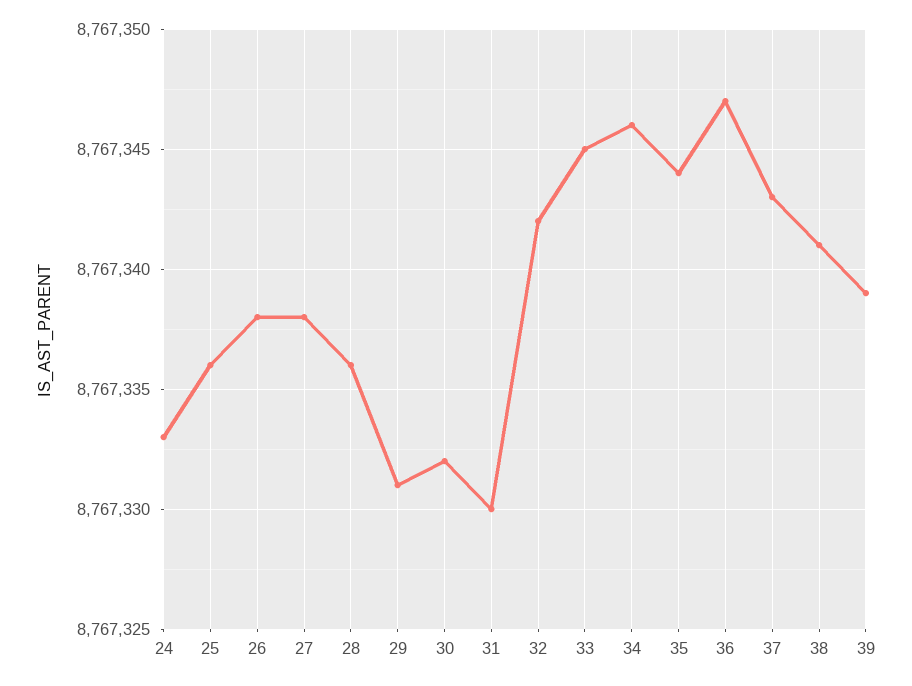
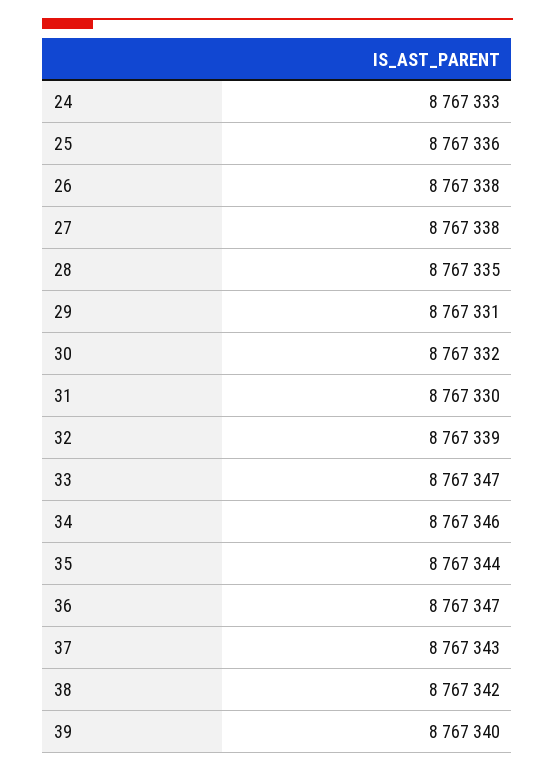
28: 8767336 -> 8767335
32: 8767342 -> 8767339
33: 8767345 -> 8767347
38: 8767341 -> 8767342
39: 8767339 -> 8767340

